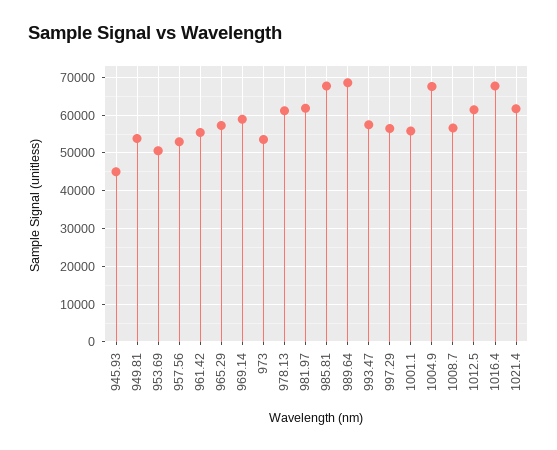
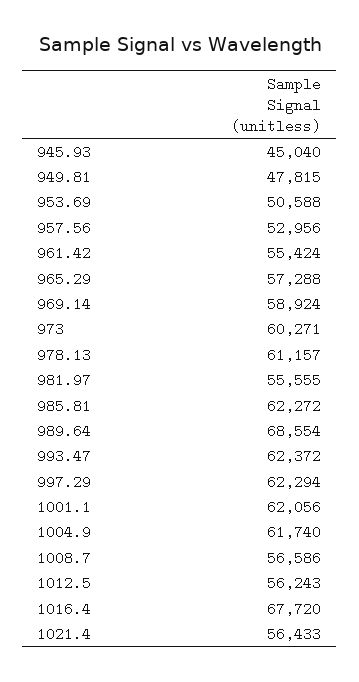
949.81: 54000 -> 47815
973: 54000 -> 60271
981.97: 62000 -> 55555
985.81: 68000 -> 62272
993.47: 58000 -> 62372
997.29: 56000 -> 62294
1001.1: 56000 -> 62056
1004.9: 68000 -> 61740
1012.5: 62000 -> 56243
1021.4: 62000 -> 56433

